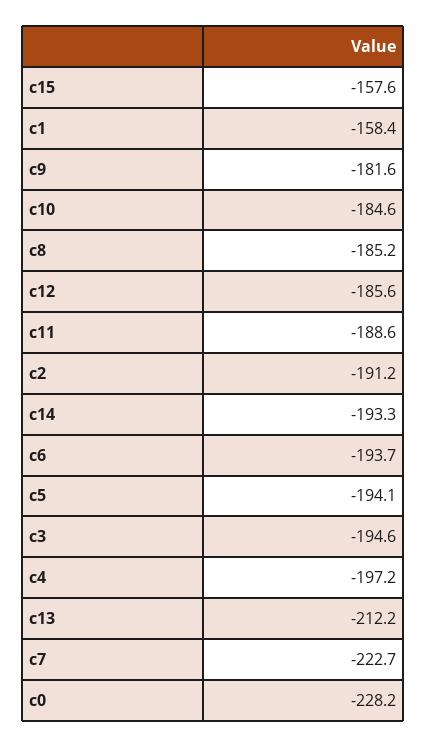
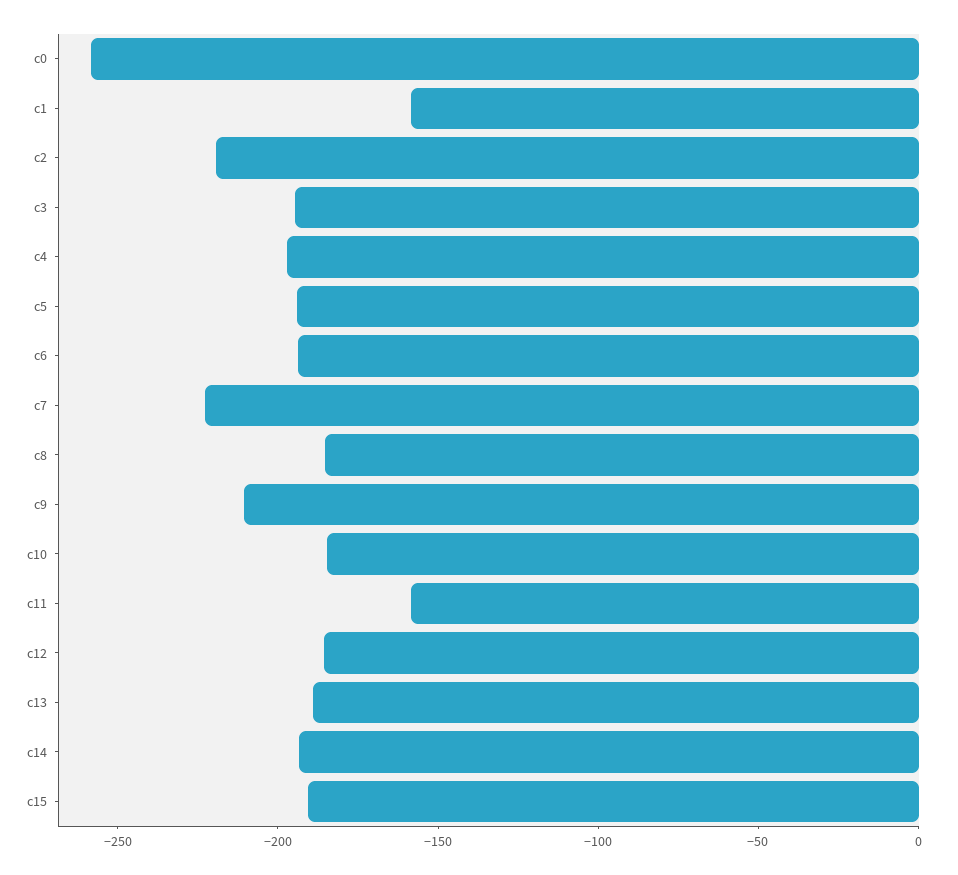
c15: -157.6 -> -190
c9: -181.6 -> -210
c11: -188.6 -> -160
c2: -191.2 -> -220
c13: -212.2 -> -190
c0: -228.2 -> -260

